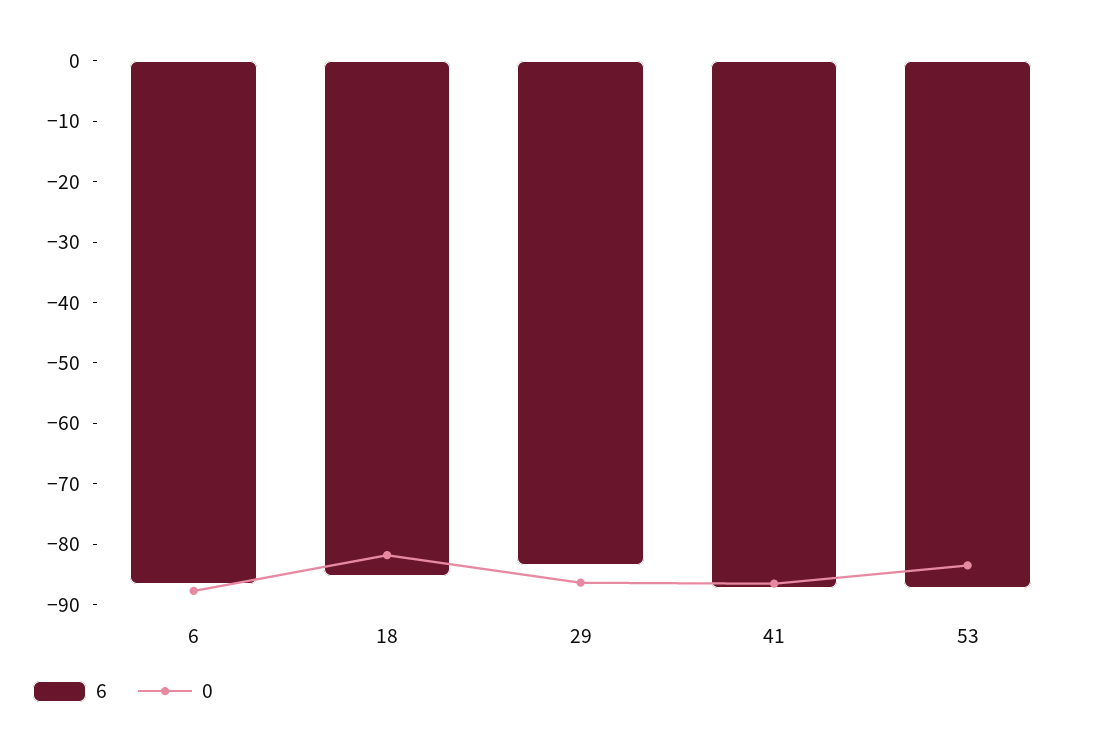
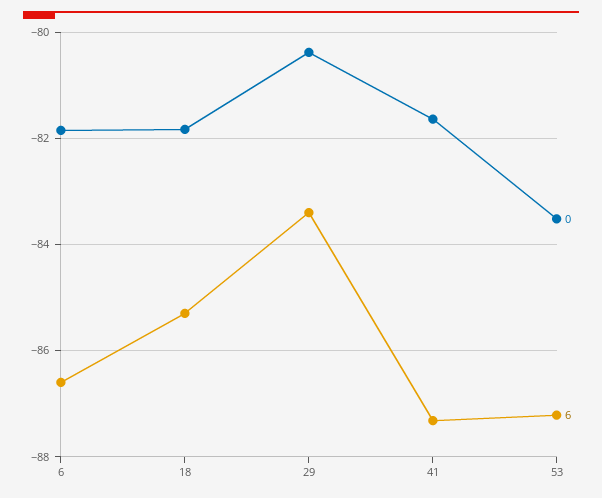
0, 6: -88 -> -81.8
0, 29: -86 -> -80.4
0, 41: -86 -> -81.6

